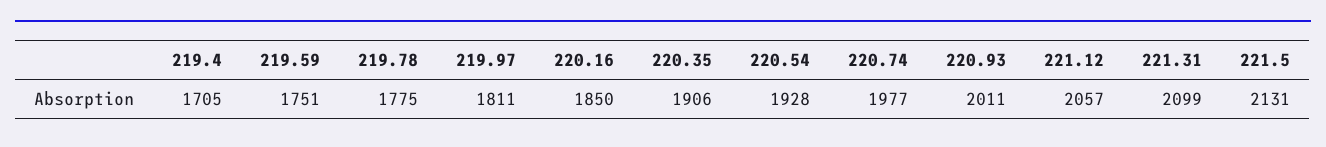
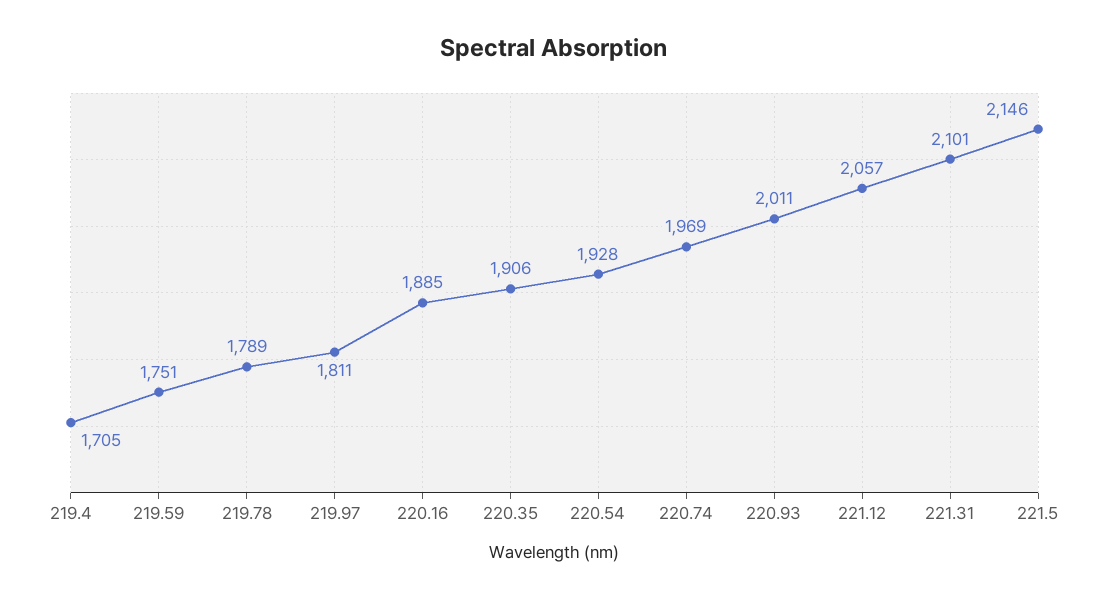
219.78: 1775 -> 1789
220.16: 1850 -> 1885
220.74: 1977 -> 1969
221.31: 2099 -> 2101
221.5: 2131 -> 2146

